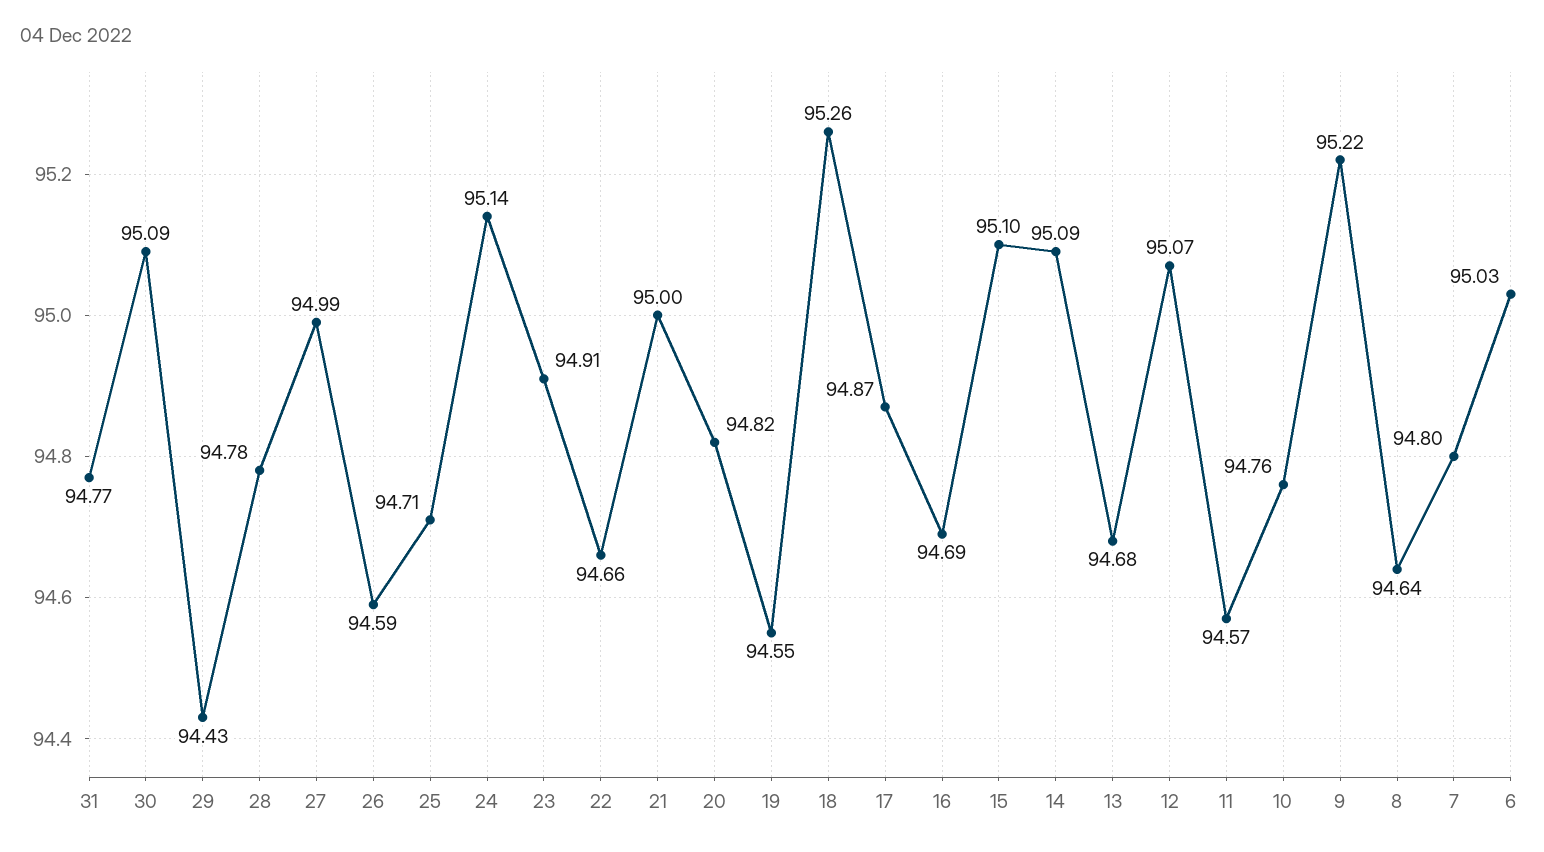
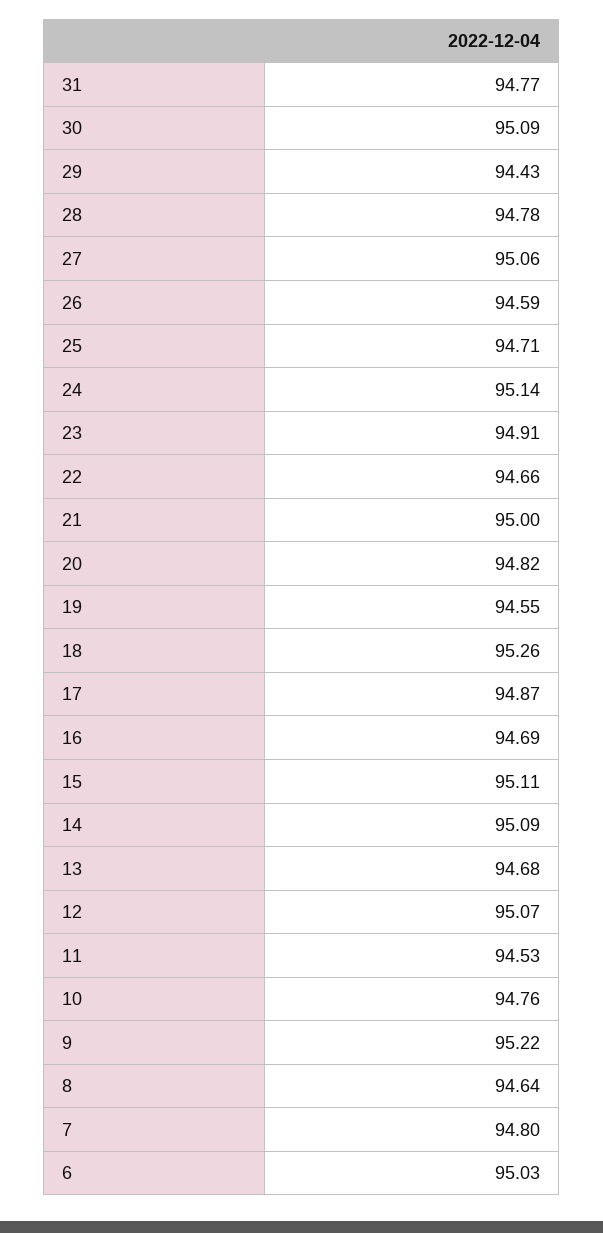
27: 94.99 -> 95.06
15: 95.1 -> 95.11
11: 94.57 -> 94.53

